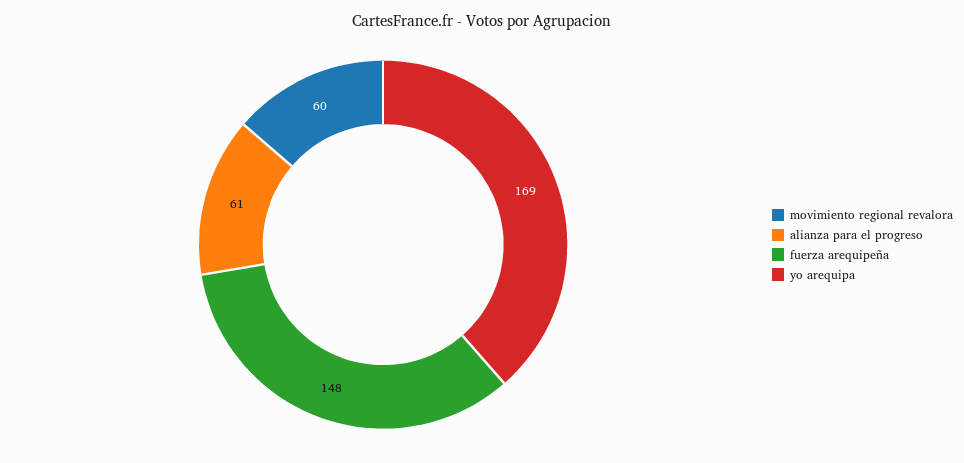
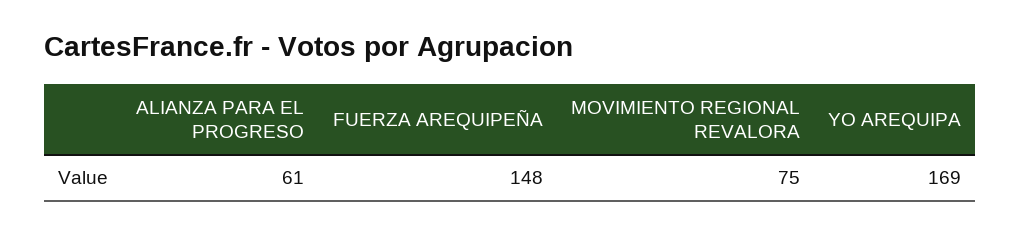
movimiento regional revalora: 60 -> 75

